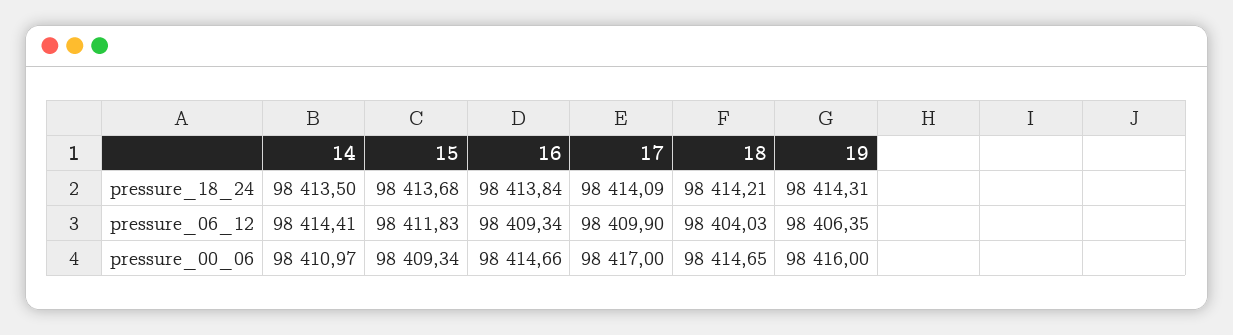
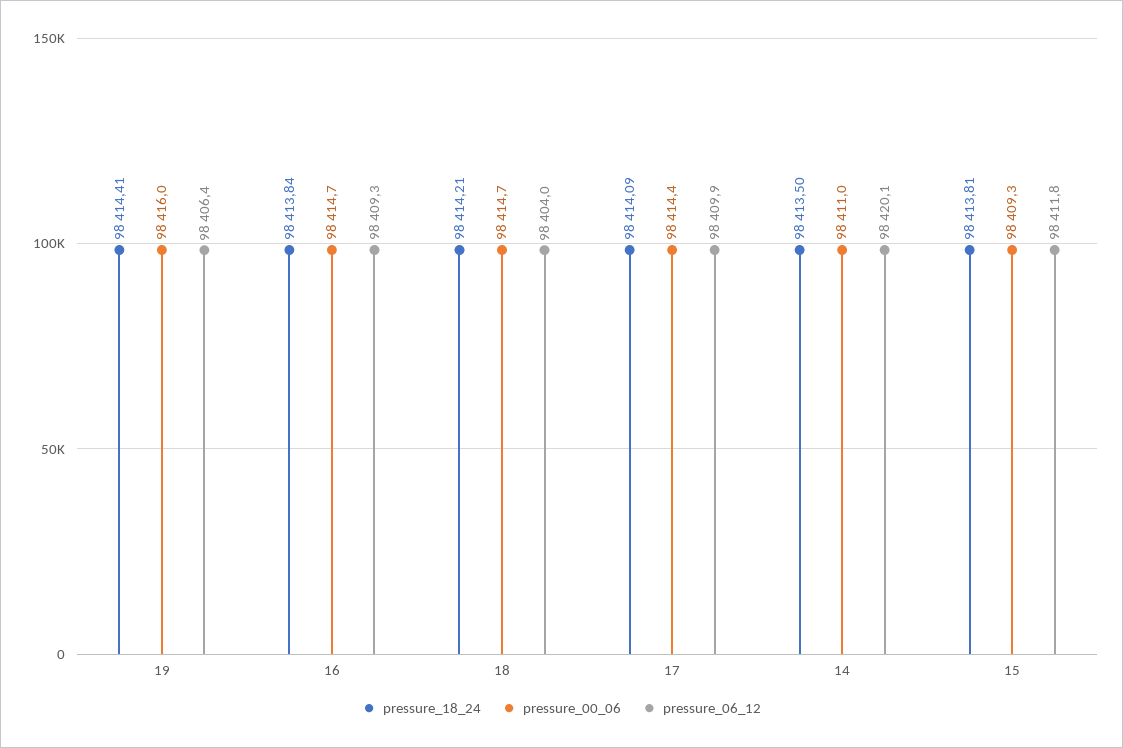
pressure_18_24, 15: 98413.68 -> 98413.81
pressure_18_24, 19: 98414.31 -> 98414.41
pressure_06_12, 14: 98414.41 -> 98420.1
pressure_00_06, 17: 98417 -> 98414.4

